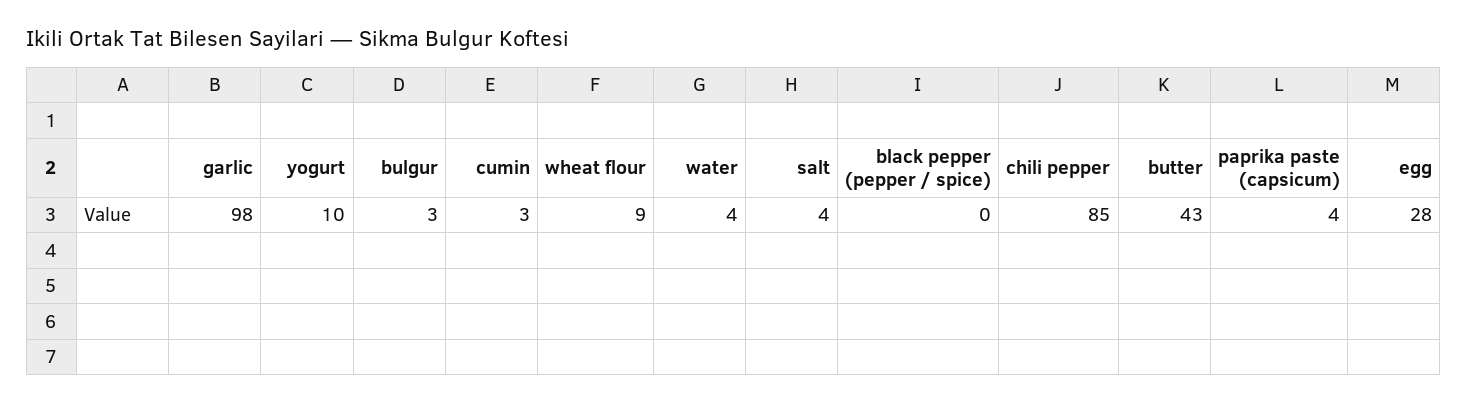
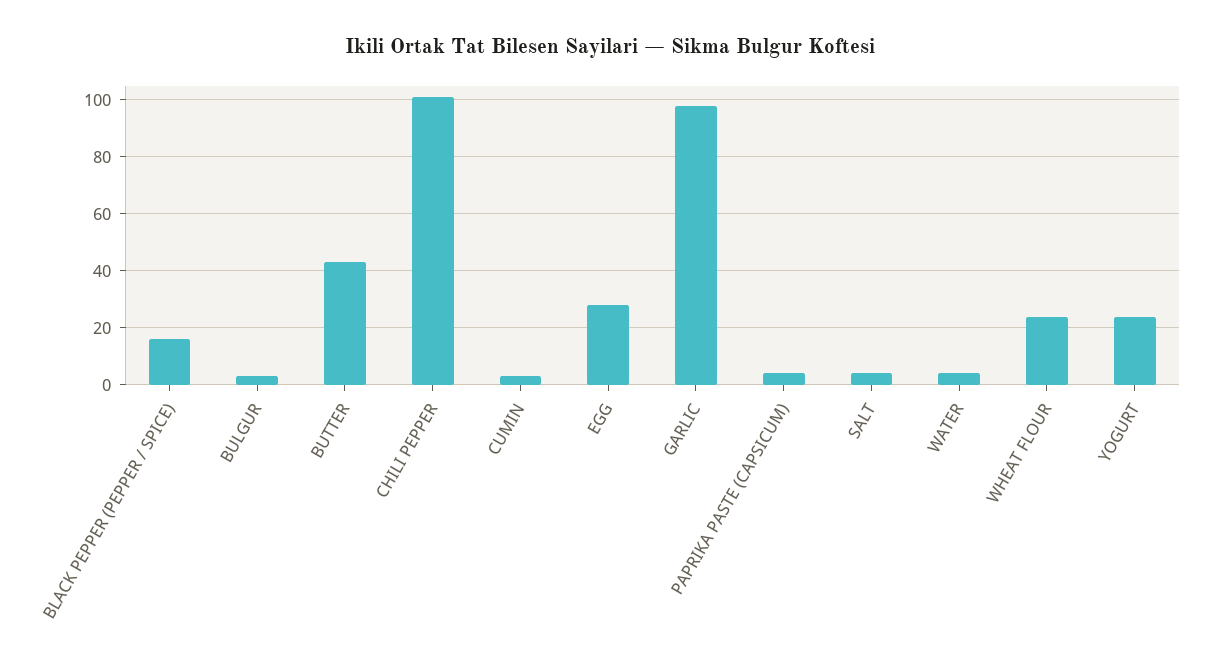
yogurt: 10 -> 25
wheat flour: 9 -> 25
black pepper (pepper / spice): 0 -> 15
chili pepper: 85 -> 100

